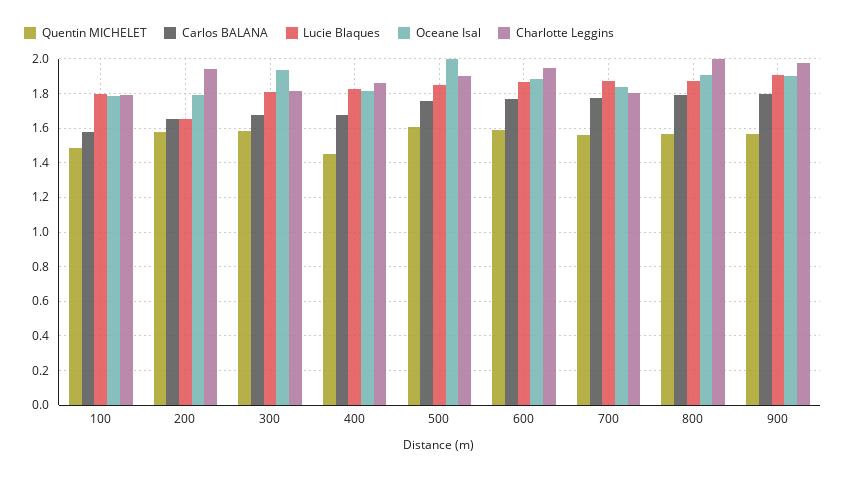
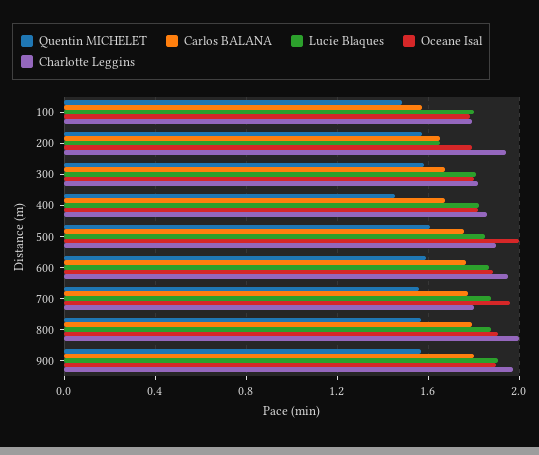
Oceane Isal, 300: 1.95 -> 1.8
Oceane Isal, 700: 1.85 -> 1.95

